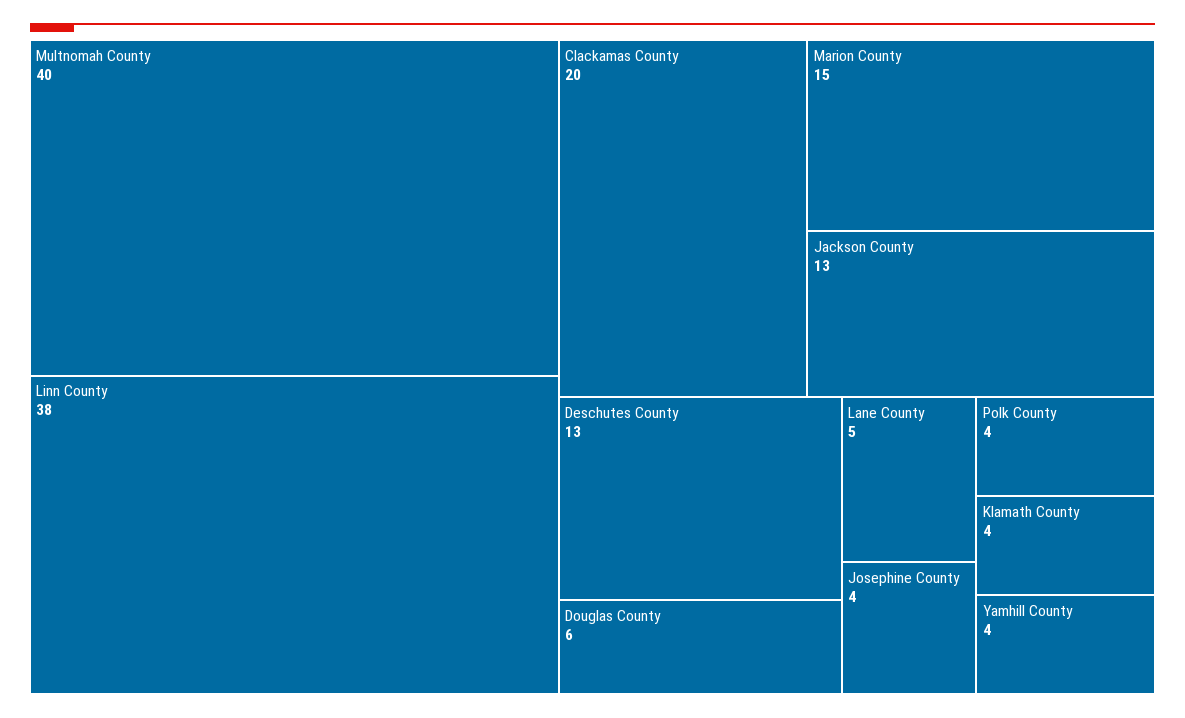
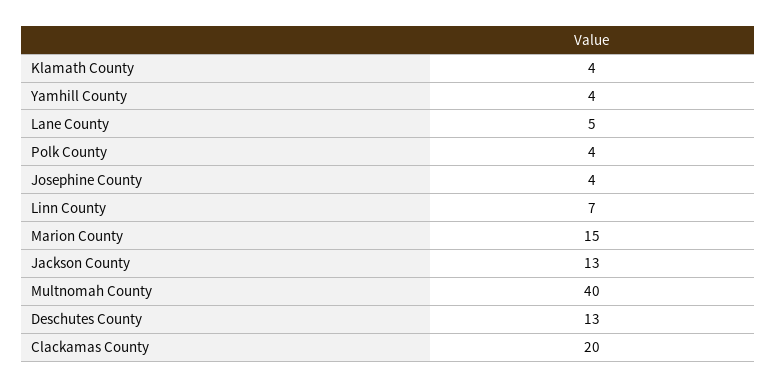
Linn County: 38 -> 7
Douglas County: 6 -> none

